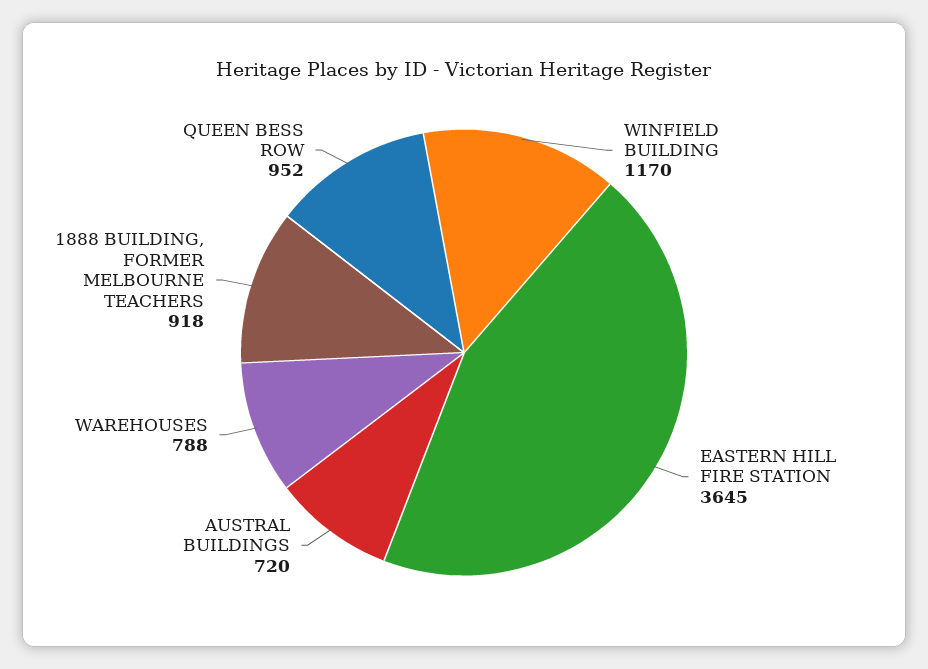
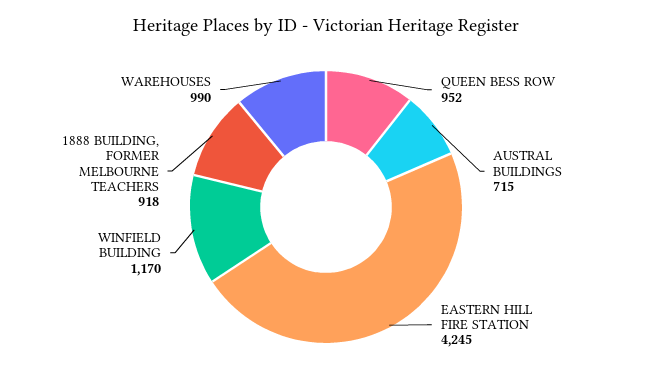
EASTERN HILL FIRE STATION: 3645 -> 4245
AUSTRAL BUILDINGS: 720 -> 715
WAREHOUSES: 788 -> 990

